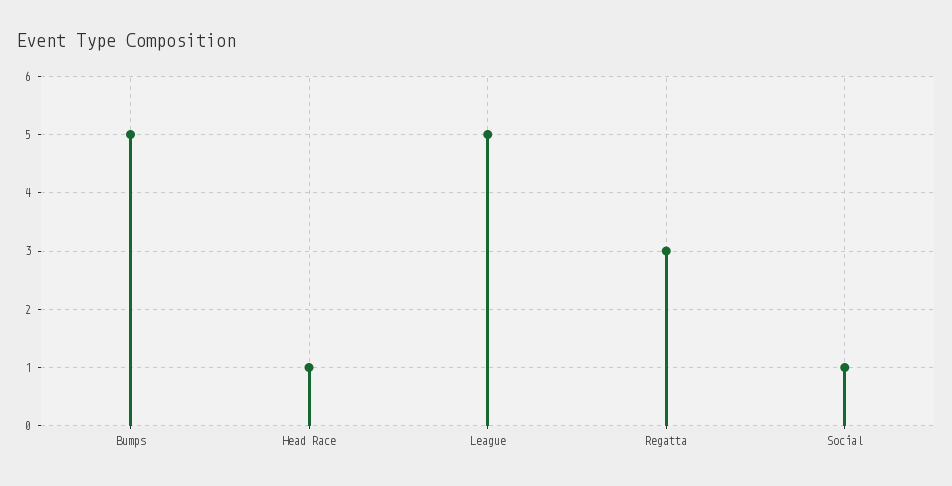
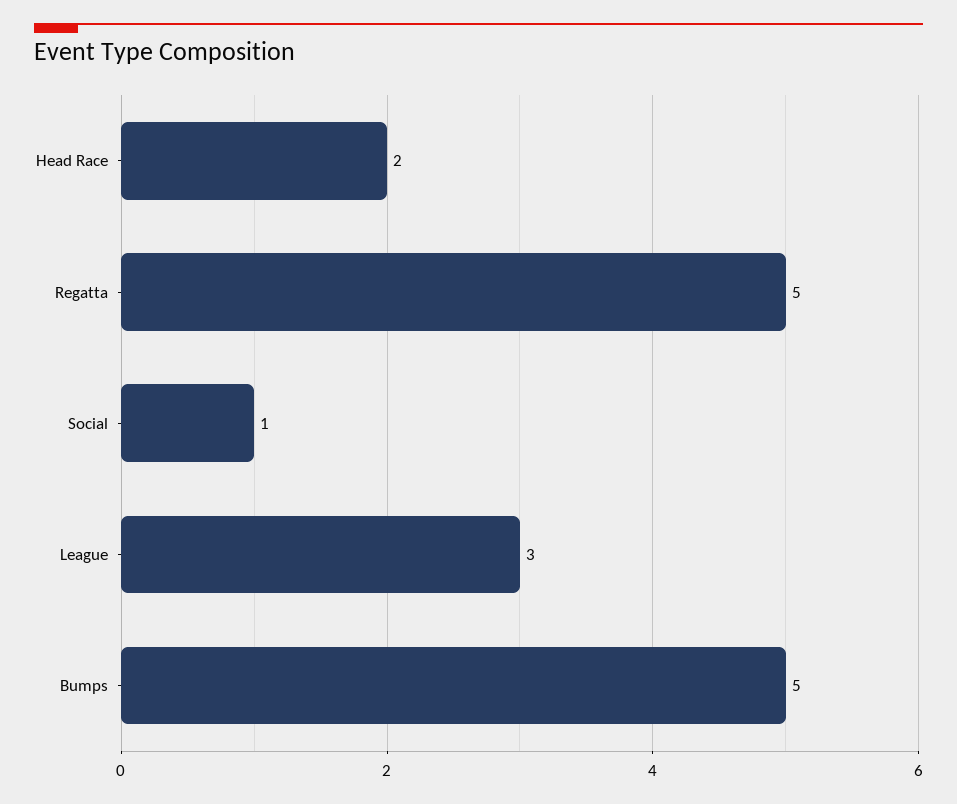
Head Race: 1 -> 2
League: 5 -> 3
Regatta: 3 -> 5

